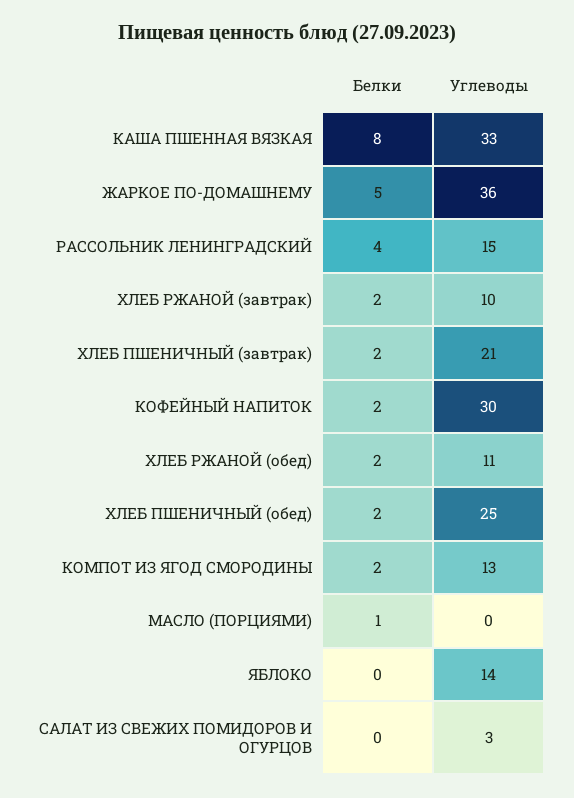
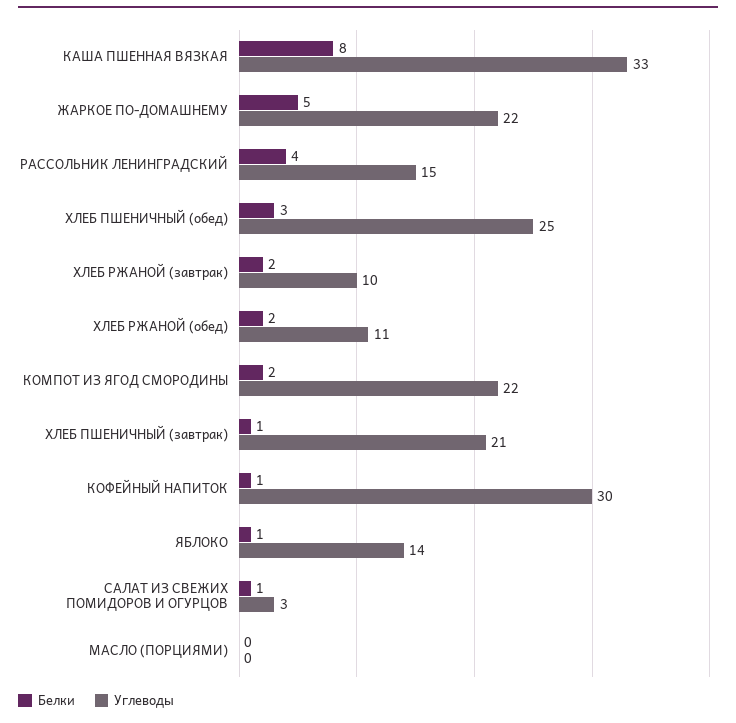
Углеводы, ЖАРКОЕ ПО-ДОМАШНЕМУ: 36 -> 22
Белки, ХЛЕБ ПШЕНИЧНЫЙ (завтрак): 2 -> 1
Белки, КОФЕЙНЫЙ НАПИТОК: 2 -> 1
Белки, ХЛЕБ ПШЕНИЧНЫЙ (обед): 2 -> 3
Углеводы, КОМПОТ ИЗ ЯГОД СМОРОДИНЫ: 13 -> 22
Белки, МАСЛО (ПОРЦИЯМИ): 1 -> 0
Белки, ЯБЛОКО: 0 -> 1
Белки, САЛАТ ИЗ СВЕЖИХ ПОМИДОРОВ И ОГУРЦОВ: 0 -> 1

